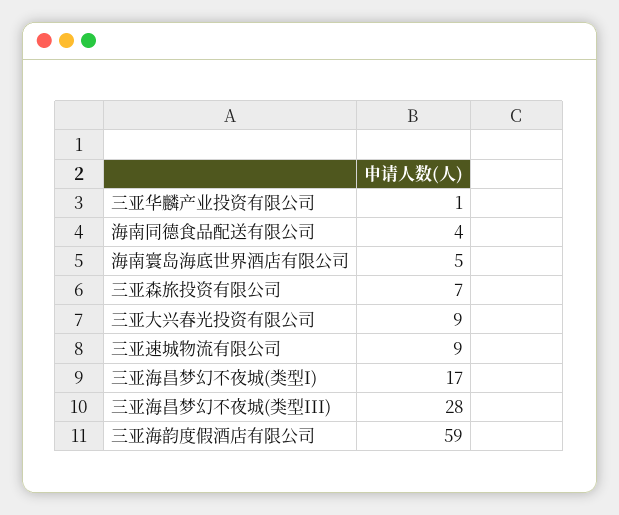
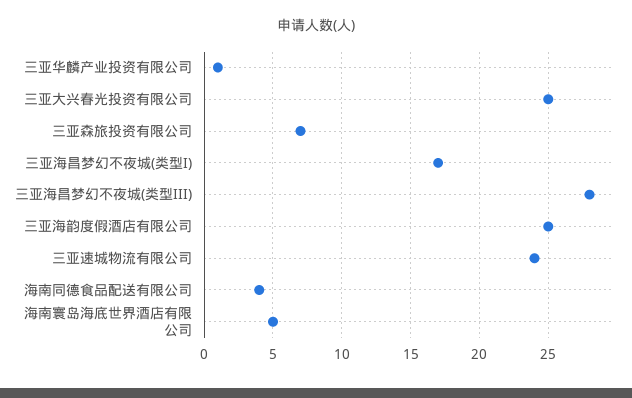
三亚大兴春光投资有限公司: 9 -> 25
三亚速城物流有限公司: 9 -> 24
三亚海韵度假酒店有限公司: 59 -> 25

